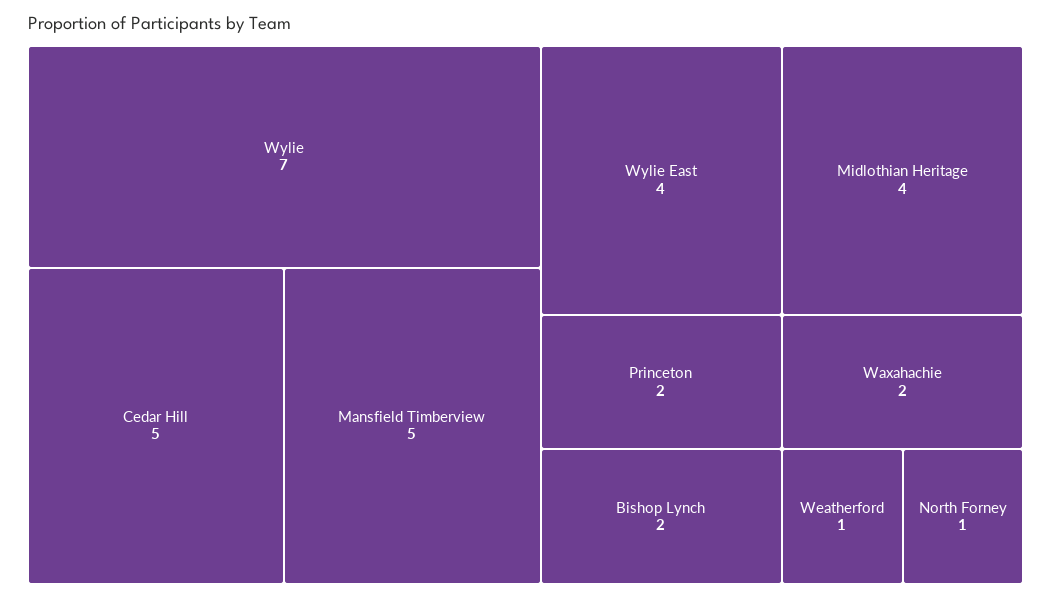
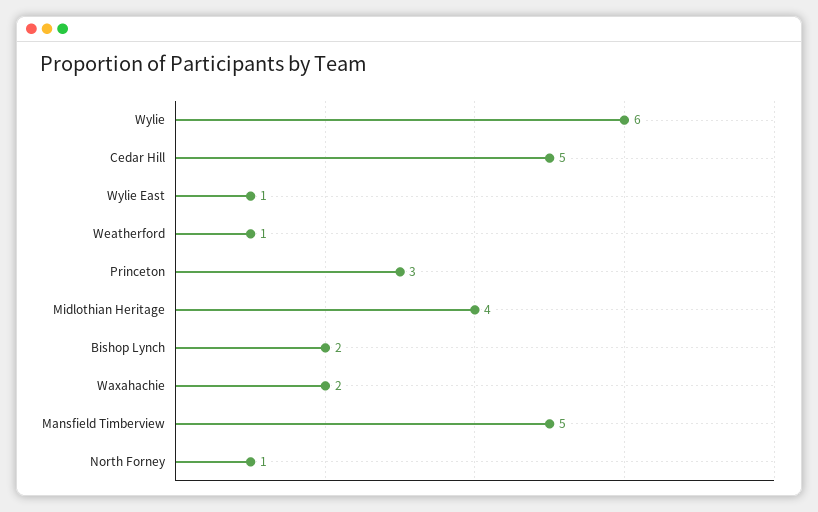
Wylie: 7 -> 6
Wylie East: 4 -> 1
Princeton: 2 -> 3

